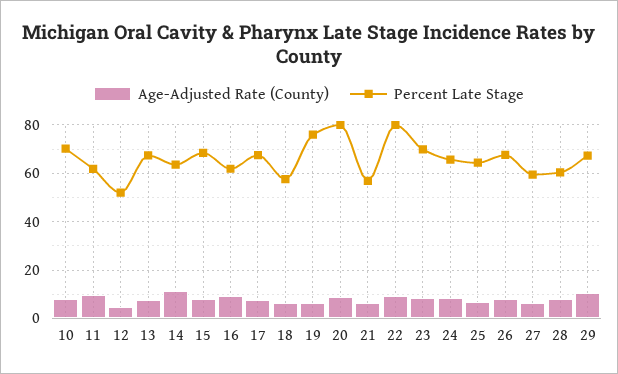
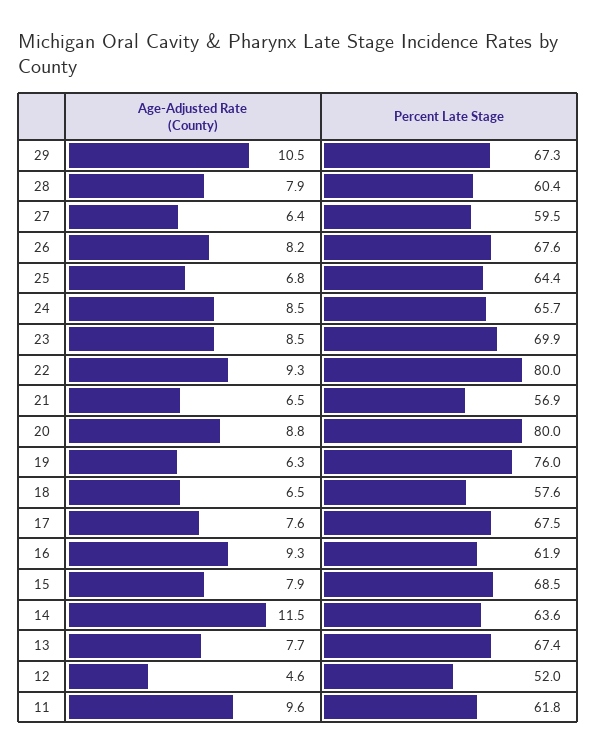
Age-Adjusted Rate (County), 10: 7.5 -> none
Percent Late Stage, 10: 70 -> none

